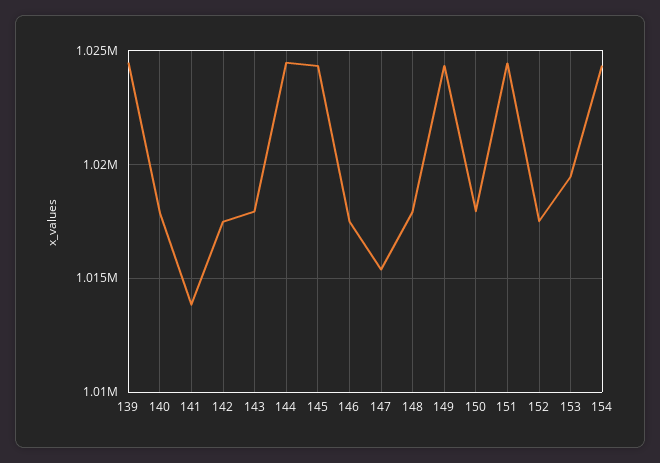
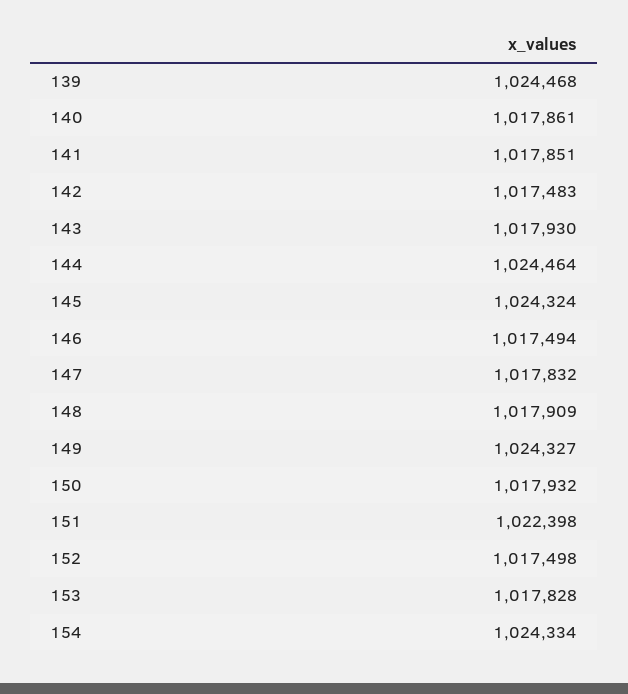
141: 1014000 -> 1017851
147: 1015500 -> 1017832
151: 1024500 -> 1022398
153: 1019500 -> 1017828

